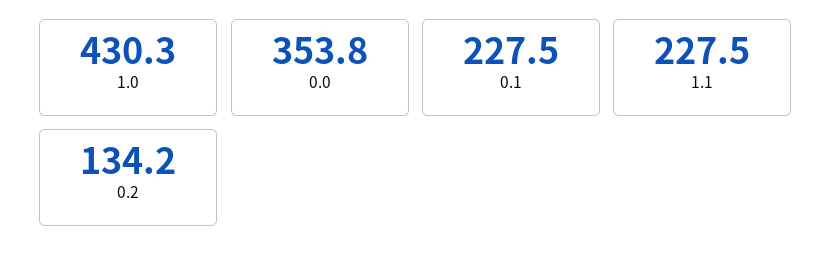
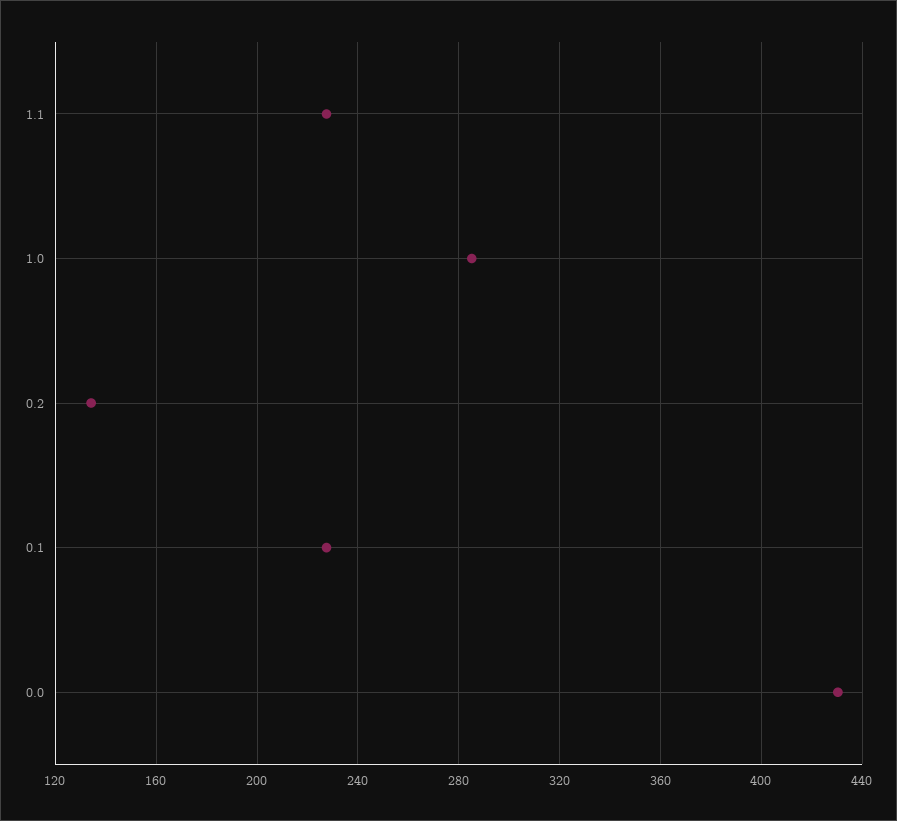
1.0: 430.3 -> 285
0.0: 353.8 -> 430

